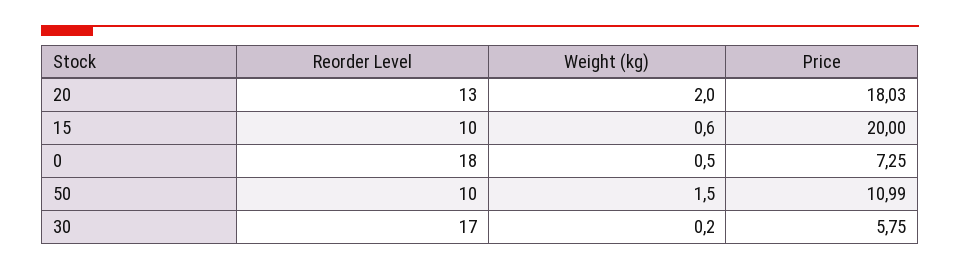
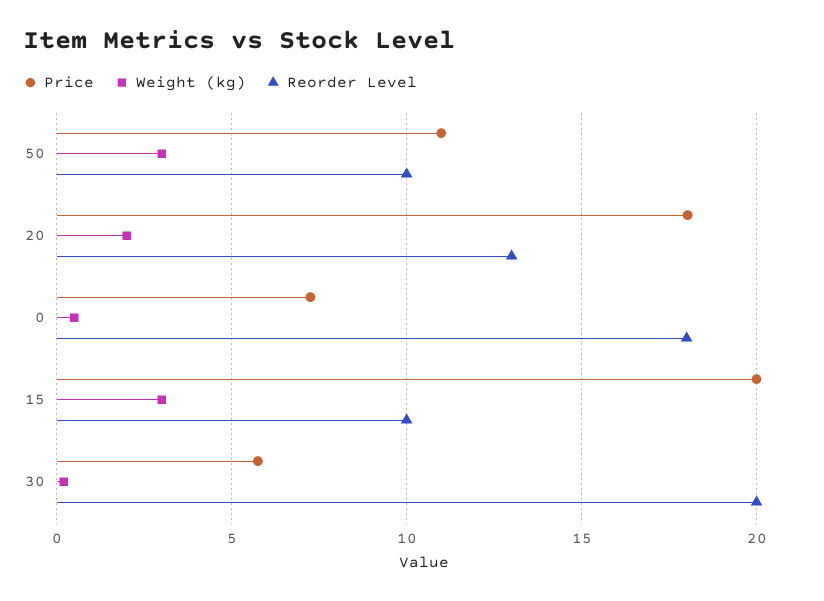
Weight (kg), 15: 0.6 -> 3
Weight (kg), 50: 1.5 -> 3
Reorder Level, 30: 17 -> 20

